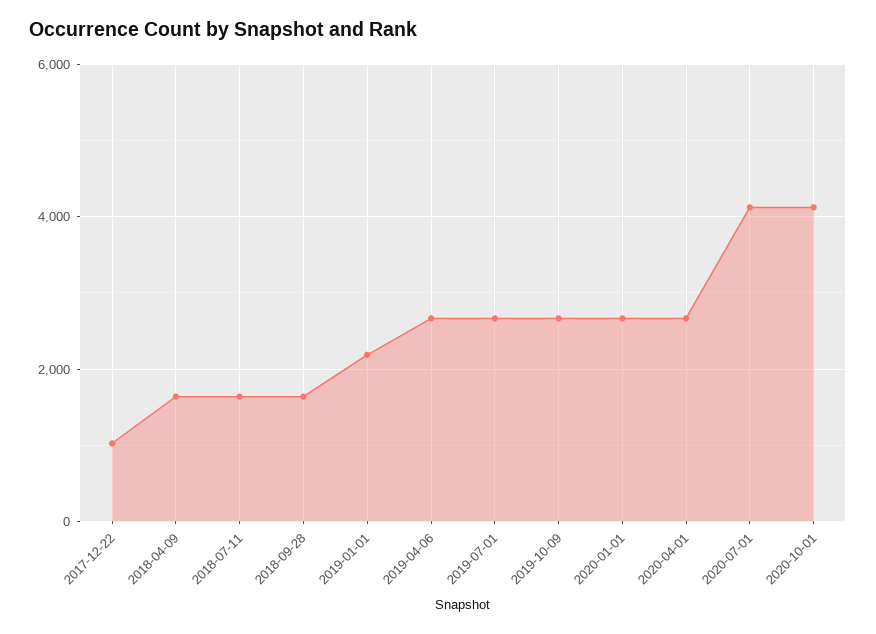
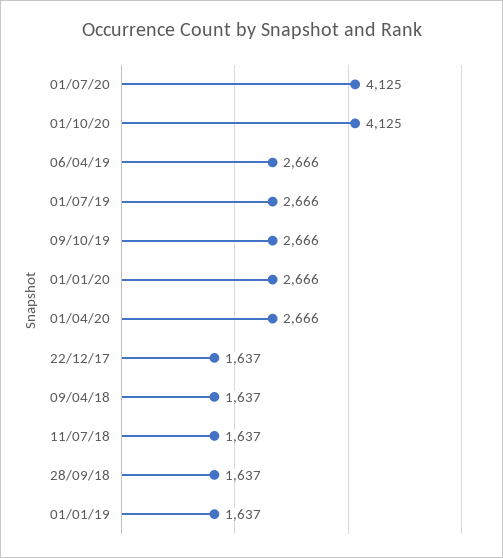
2017-12-22: 1000 -> 1637
2019-01-01: 2200 -> 1637

